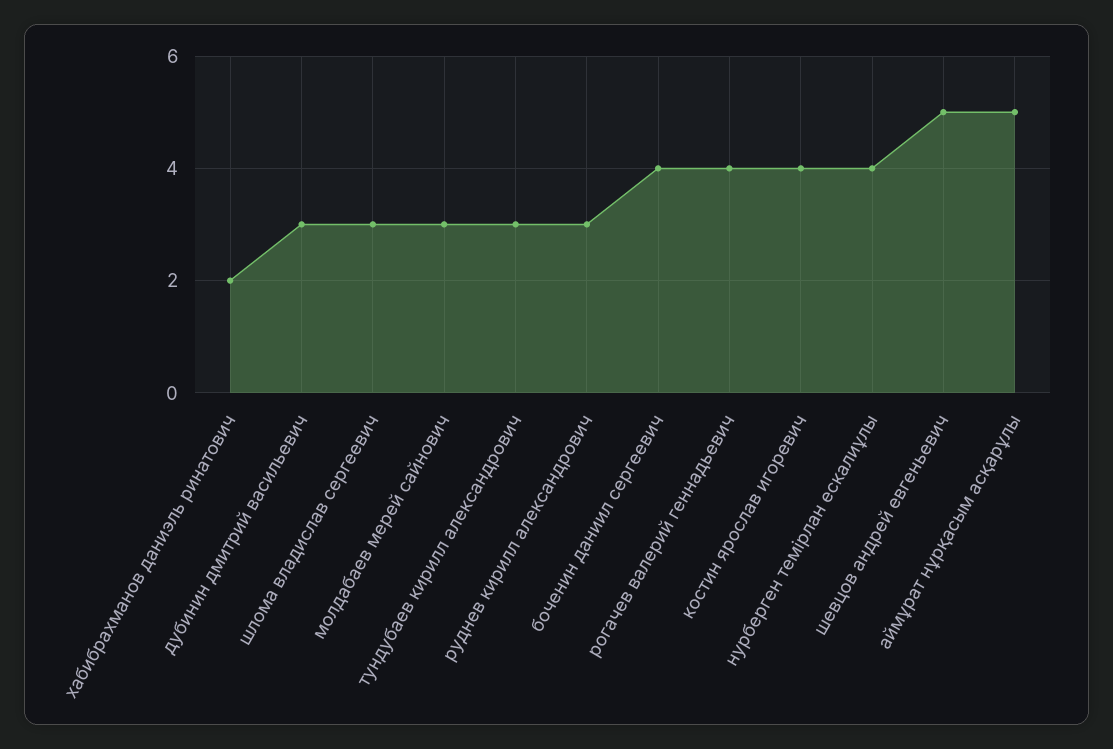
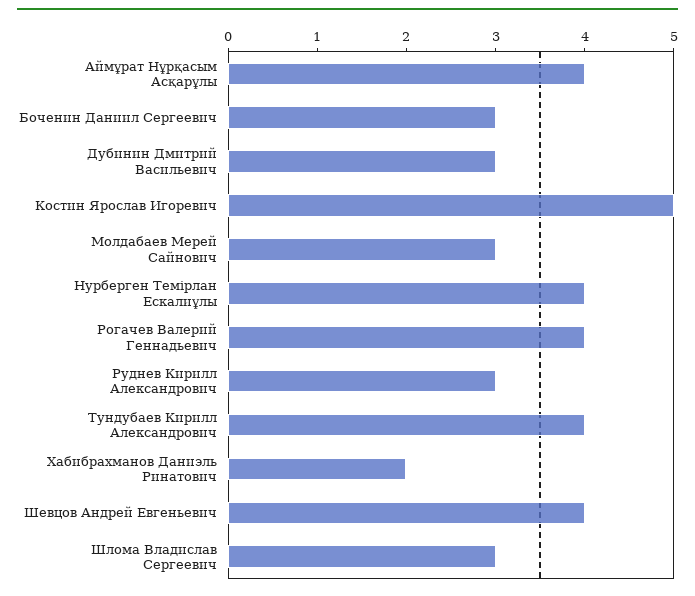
тундубаев кирилл александрович: 3 -> 4
боченин даниил сергеевич: 4 -> 3
костин ярослав игоревич: 4 -> 5
шевцов андрей евгеньевич: 5 -> 4
аймұрат нұрқасым асқарұлы: 5 -> 4

